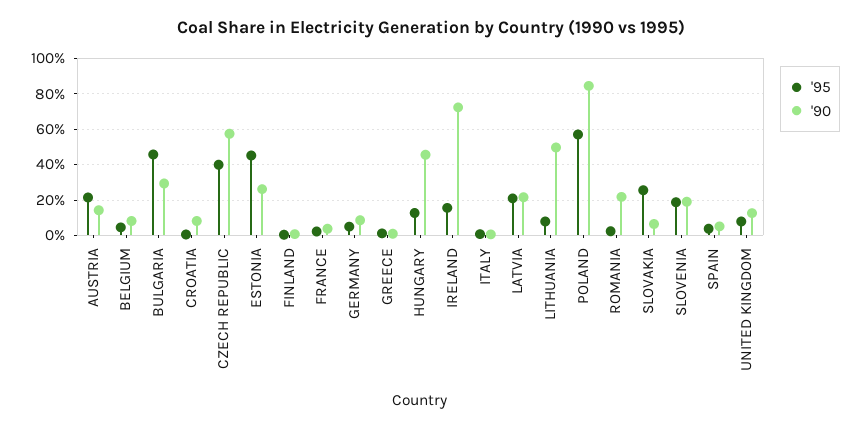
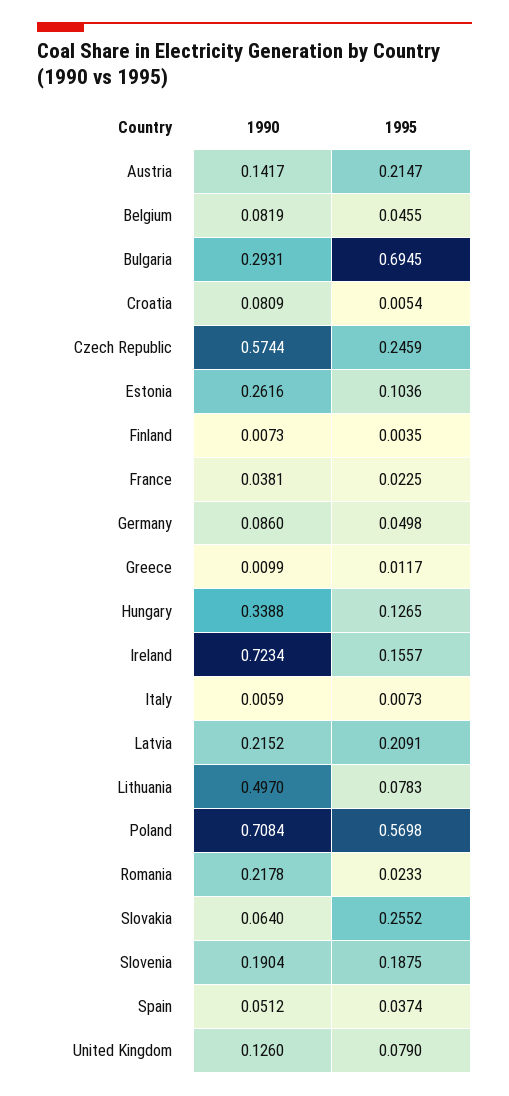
'95, BULGARIA: 0.45 -> 0.6945
'95, CZECH REPUBLIC: 0.4 -> 0.2459
'95, ESTONIA: 0.45 -> 0.1036
'90, HUNGARY: 0.45 -> 0.3388
'90, POLAND: 0.85 -> 0.7084

